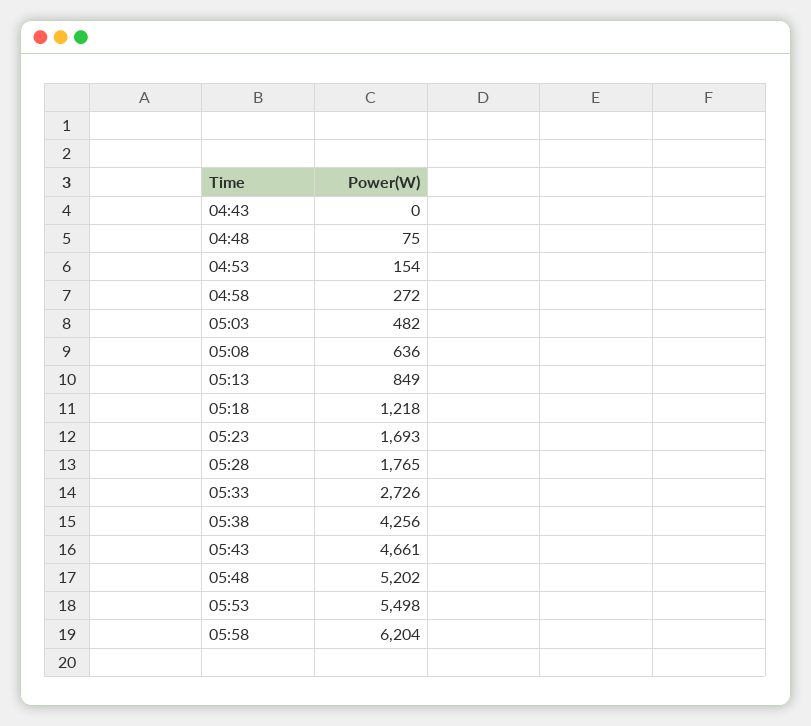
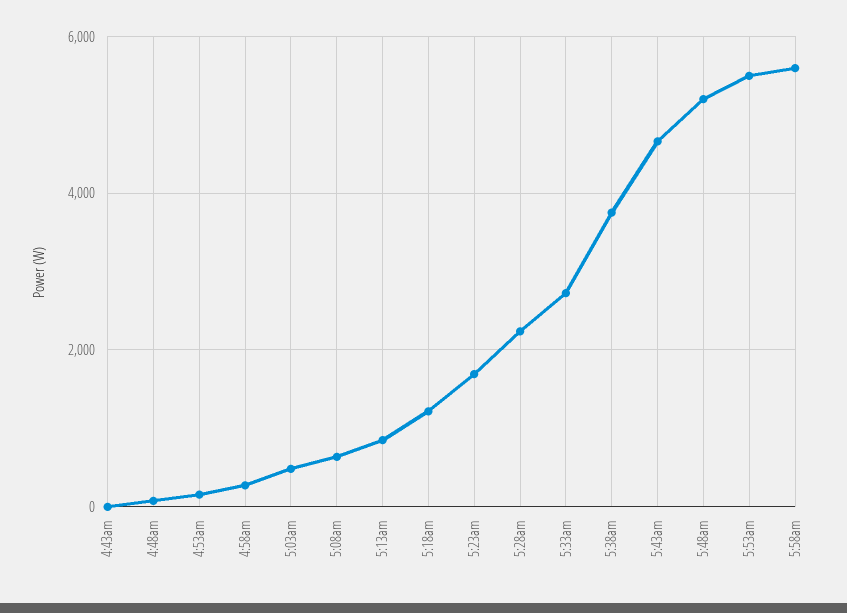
05:28: 1765 -> 2200
05:38: 4256 -> 3800
05:58: 6204 -> 5600

